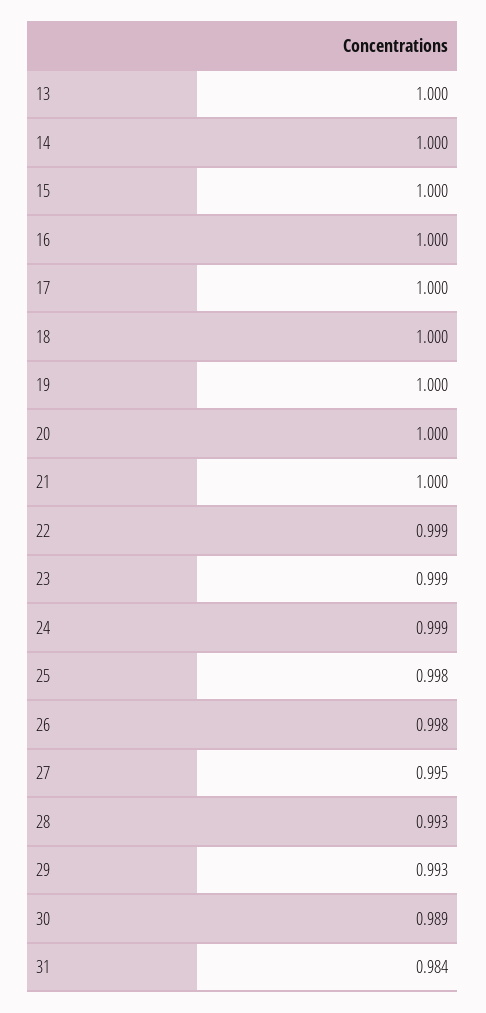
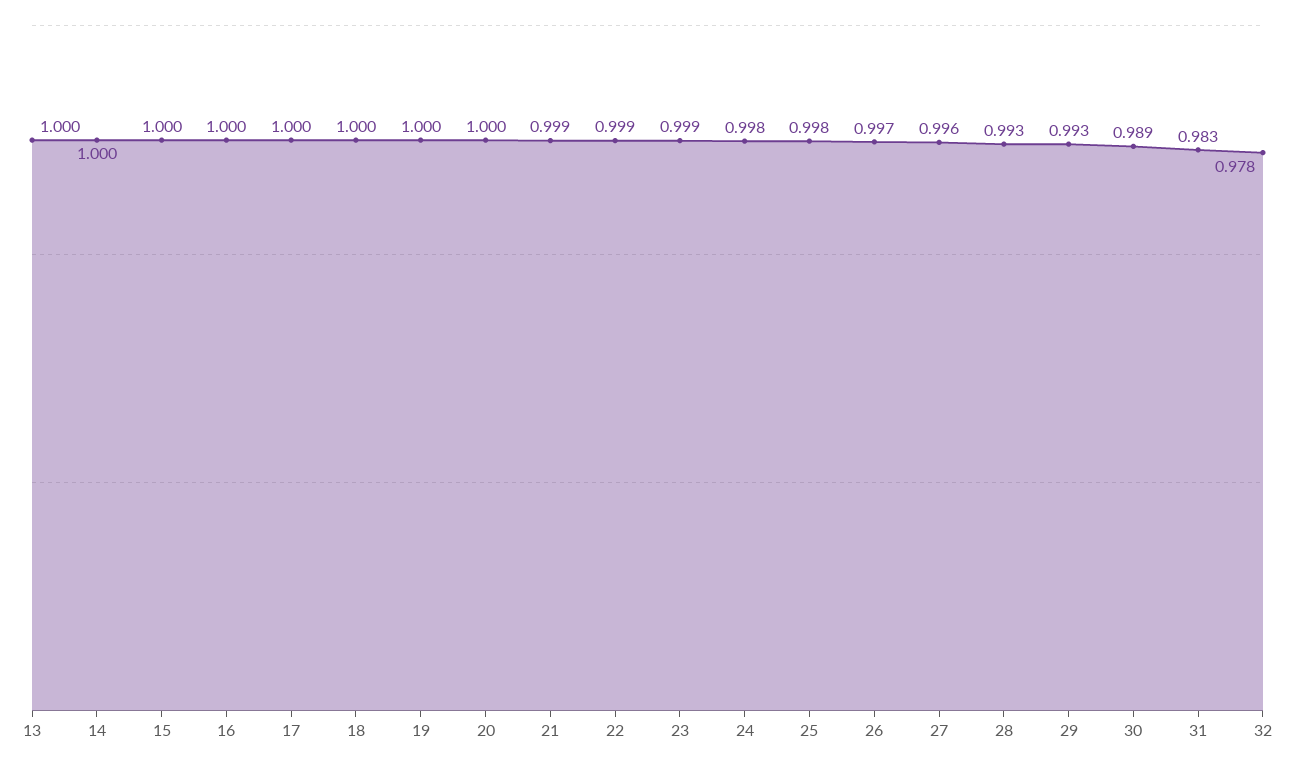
21: 1 -> 0.999
24: 0.999 -> 0.998
26: 0.998 -> 0.997
27: 0.995 -> 0.996
31: 0.984 -> 0.983
32: none -> 0.978

